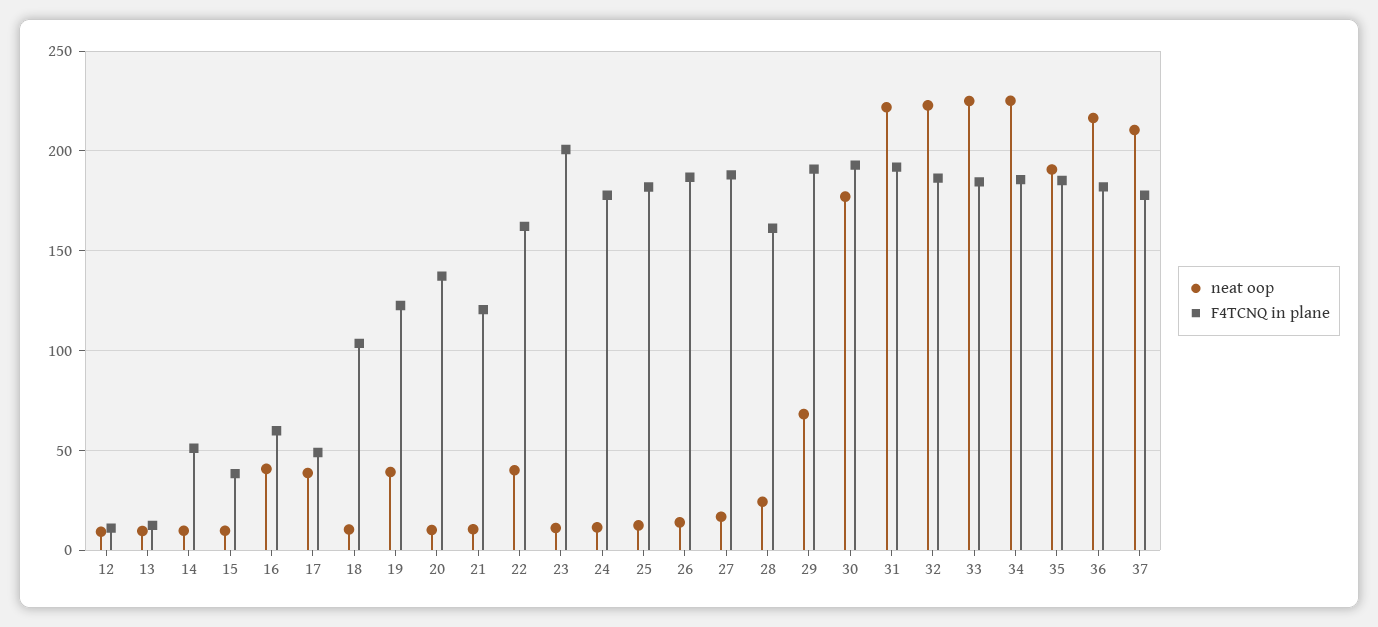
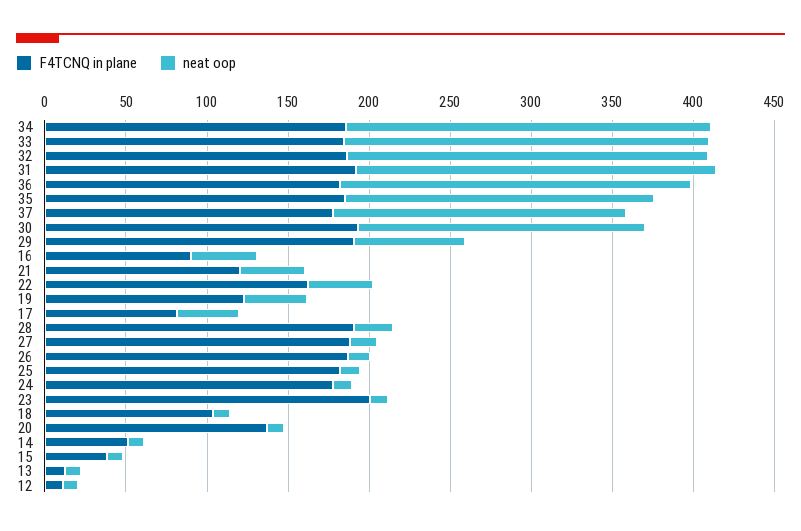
F4TCNQ in plane, 16: 60 -> 90
F4TCNQ in plane, 17: 50 -> 80
neat oop, 21: 10 -> 40
F4TCNQ in plane, 28: 160 -> 190
neat oop, 37: 210 -> 180

